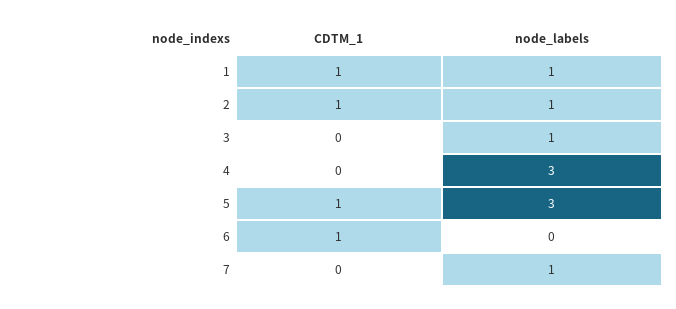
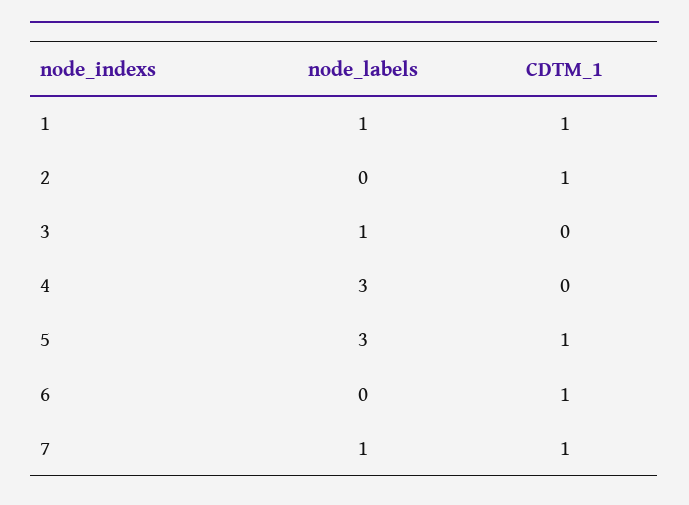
node_labels, 2: 1 -> 0
CDTM_1, 7: 0 -> 1

